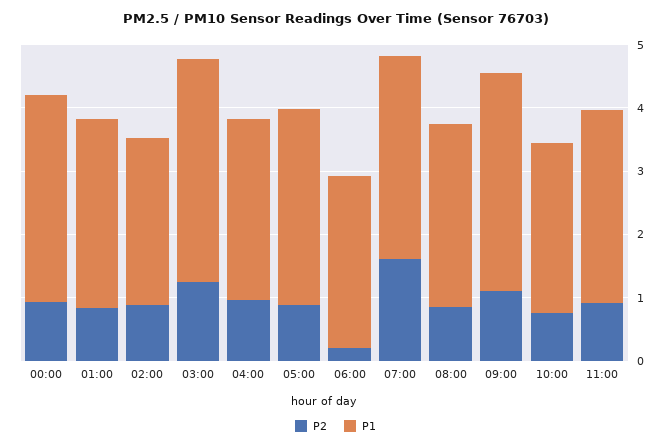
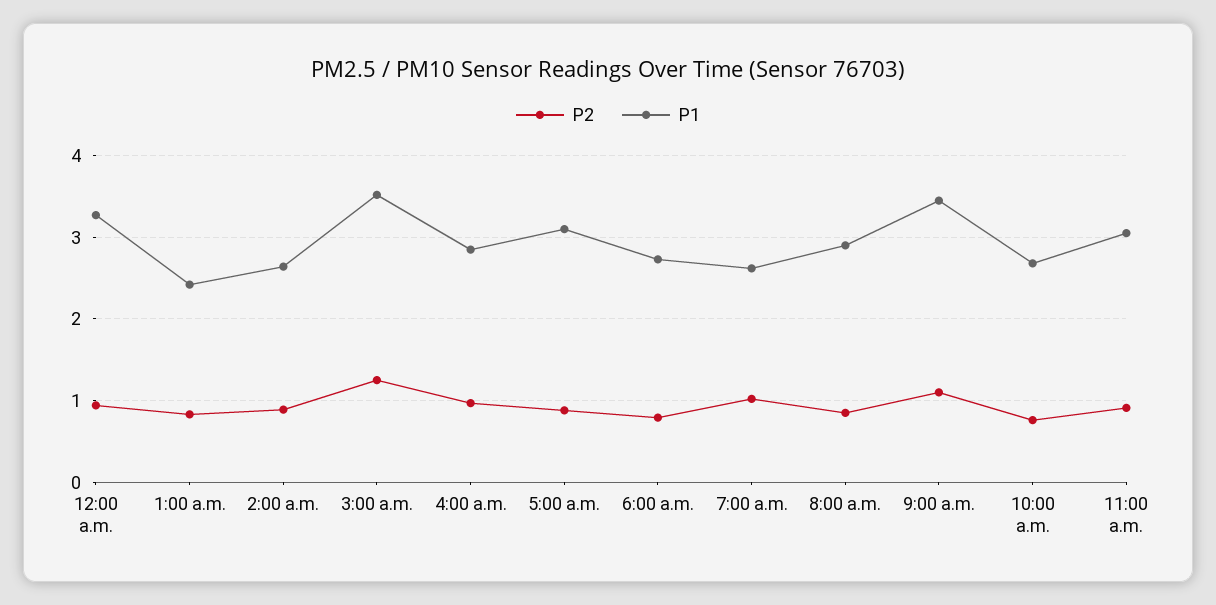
P1, 01:00: 3 -> 2.4
P2, 06:00: 0.2 -> 0.8
P2, 07:00: 1.6 -> 1
P1, 07:00: 3.2 -> 2.6

